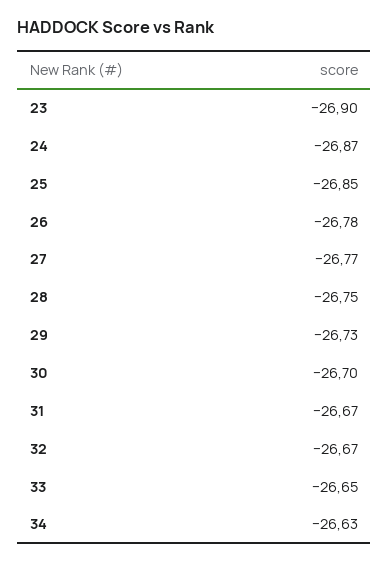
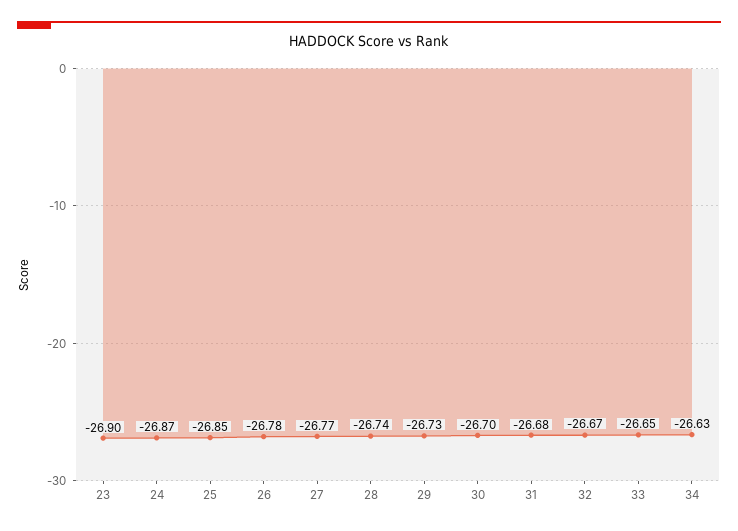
28: -26.75 -> -26.74
31: -26.67 -> -26.68

